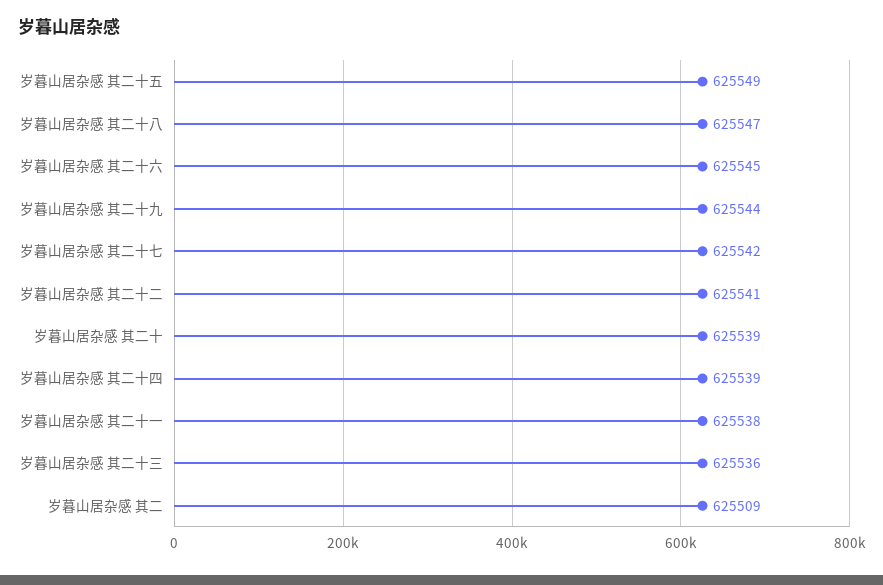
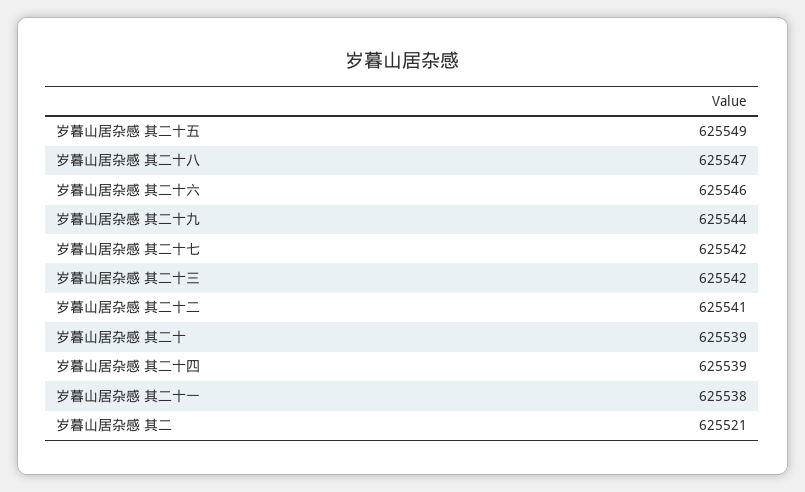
岁暮山居杂感 其二十六: 625545 -> 625546
岁暮山居杂感 其二十三: 625536 -> 625542
岁暮山居杂感 其二: 625509 -> 625521

